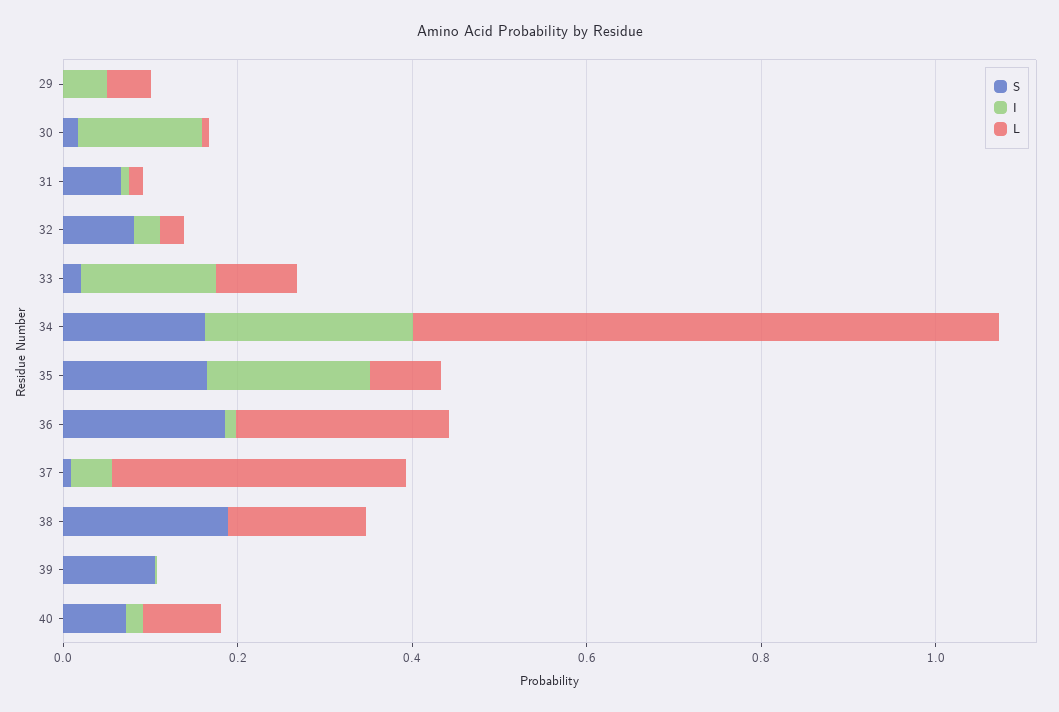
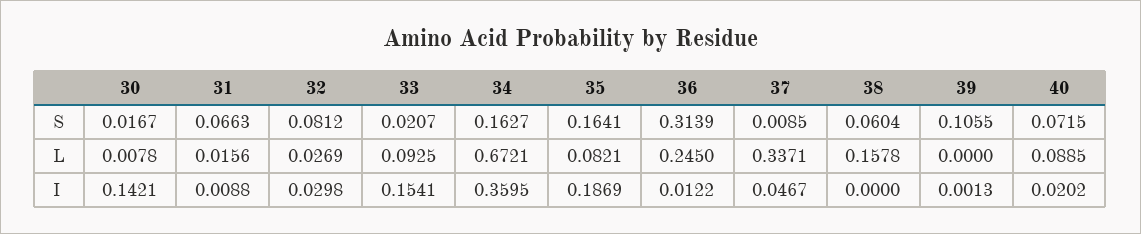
S, 29: 0 -> none
I, 29: 0.05 -> none
L, 29: 0.05 -> none
I, 34: 0.25 -> 0.3595
S, 36: 0.2 -> 0.3139
S, 38: 0.2 -> 0.0604

